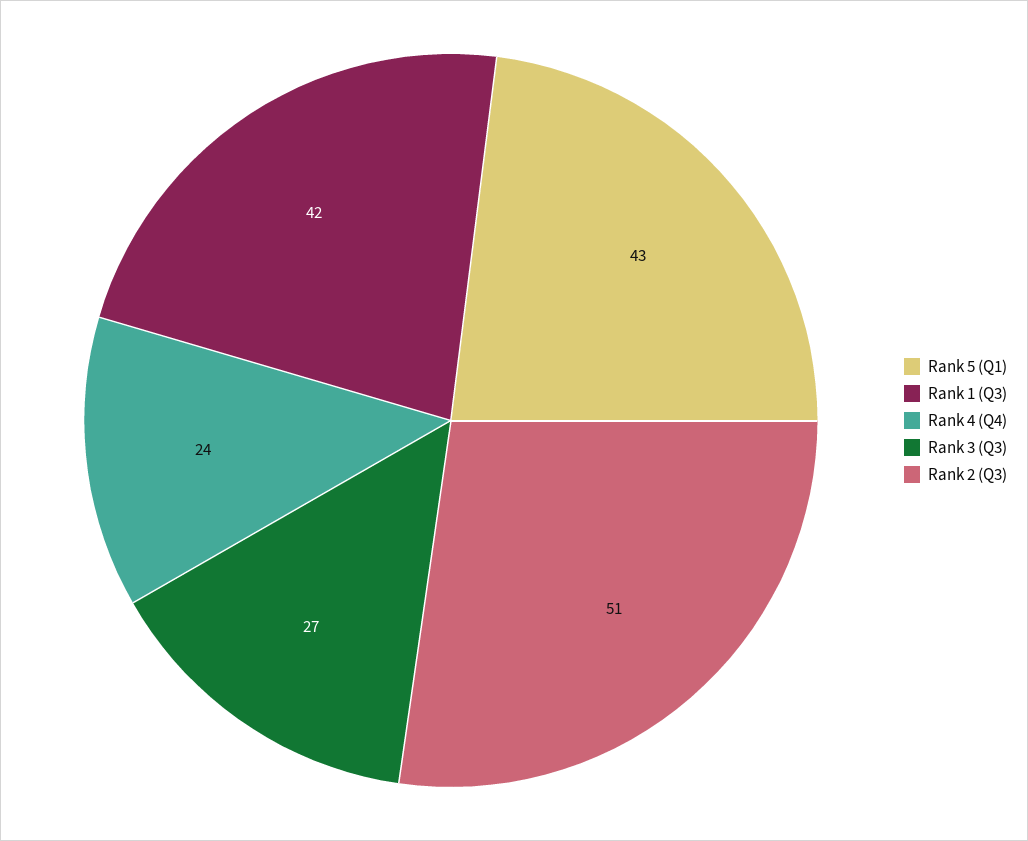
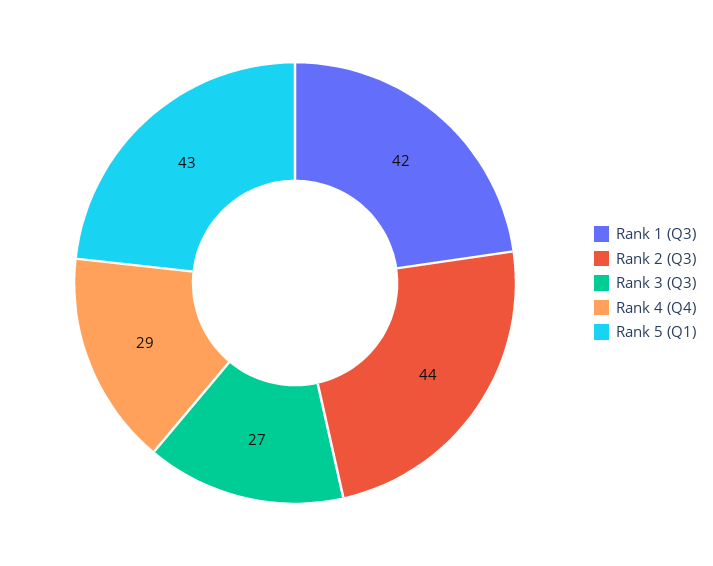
Rank 4 (Q4): 24 -> 29
Rank 2 (Q3): 51 -> 44

